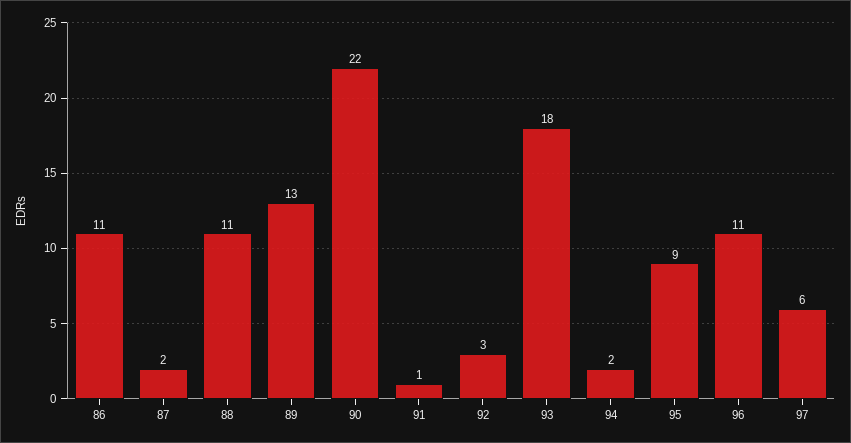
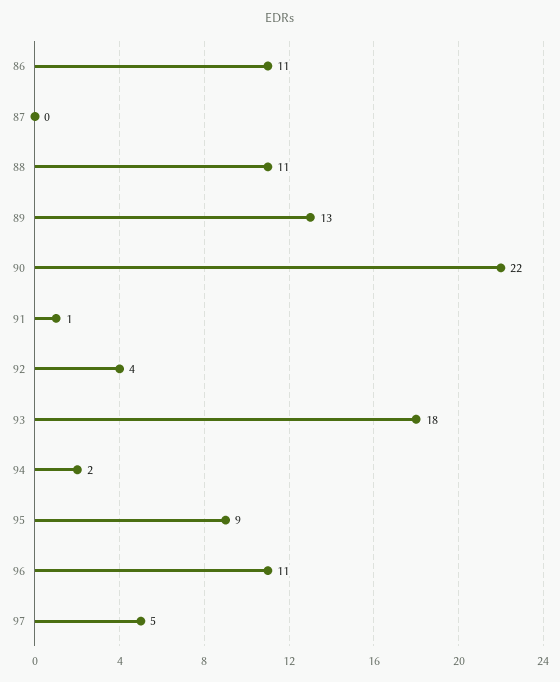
87: 2 -> 0
92: 3 -> 4
97: 6 -> 5

